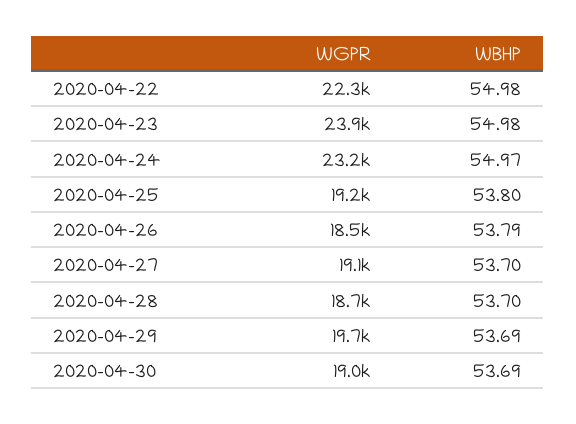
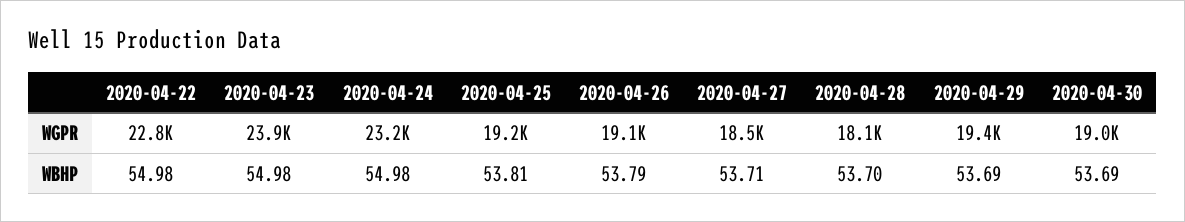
WGPR, 2020-04-22: 22300 -> 22800
WBHP, 2020-04-24: 54.97 -> 54.98
WBHP, 2020-04-25: 53.8 -> 53.81
WGPR, 2020-04-26: 18500 -> 19100
WGPR, 2020-04-27: 19100 -> 18500
WBHP, 2020-04-27: 53.7 -> 53.71
WGPR, 2020-04-28: 18700 -> 18100
WGPR, 2020-04-29: 19700 -> 19400

